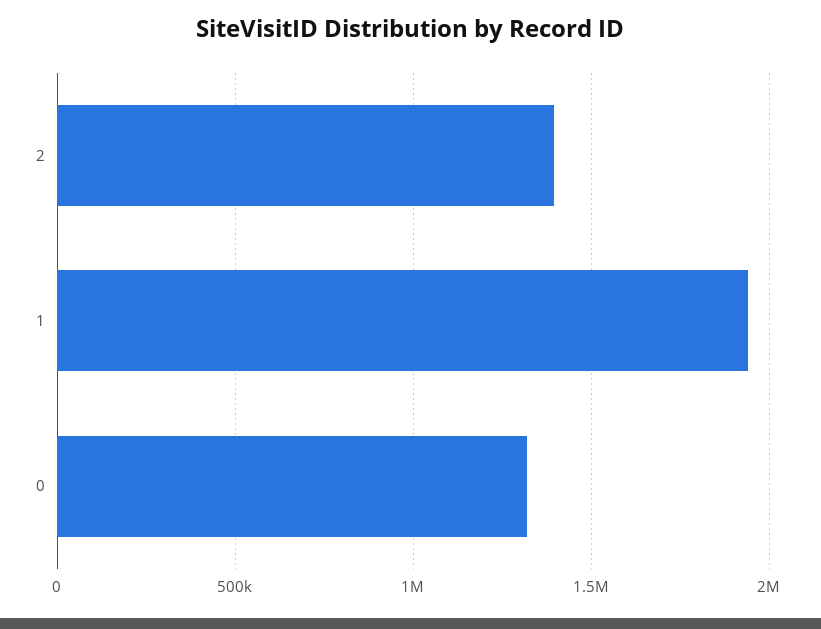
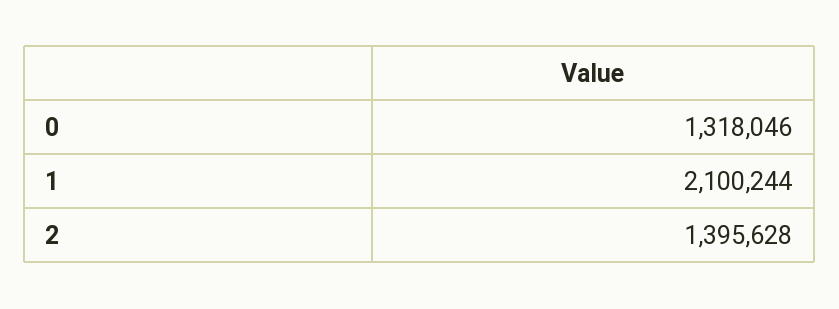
1: 1950000 -> 2100244

